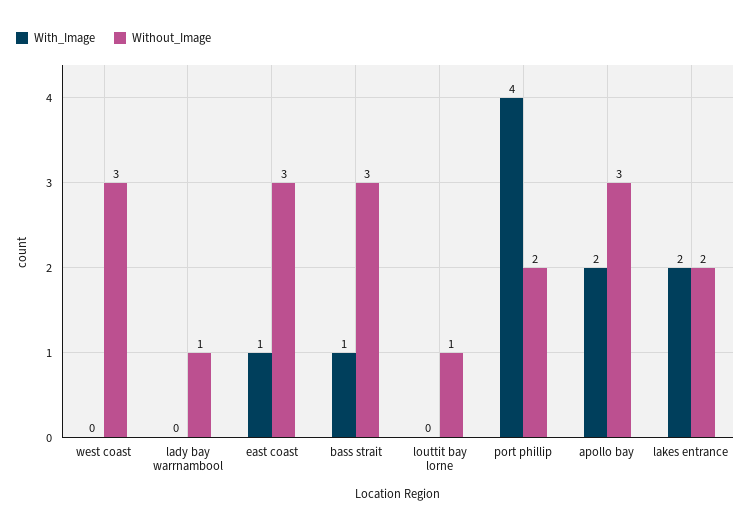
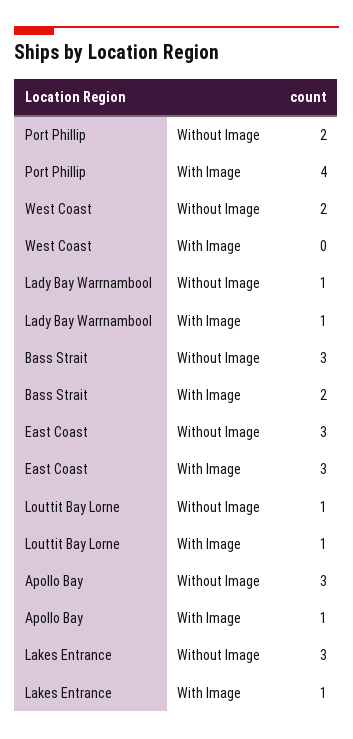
Without_Image, west coast: 3 -> 2
With_Image, lady bay warrnambool: 0 -> 1
With_Image, east coast: 1 -> 3
With_Image, bass strait: 1 -> 2
With_Image, louttit bay lorne: 0 -> 1
With_Image, apollo bay: 2 -> 1
With_Image, lakes entrance: 2 -> 1
Without_Image, lakes entrance: 2 -> 3

